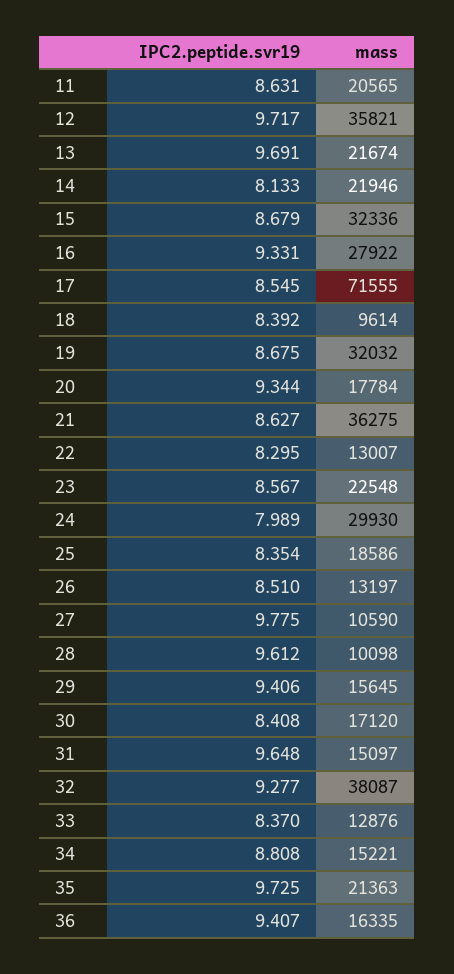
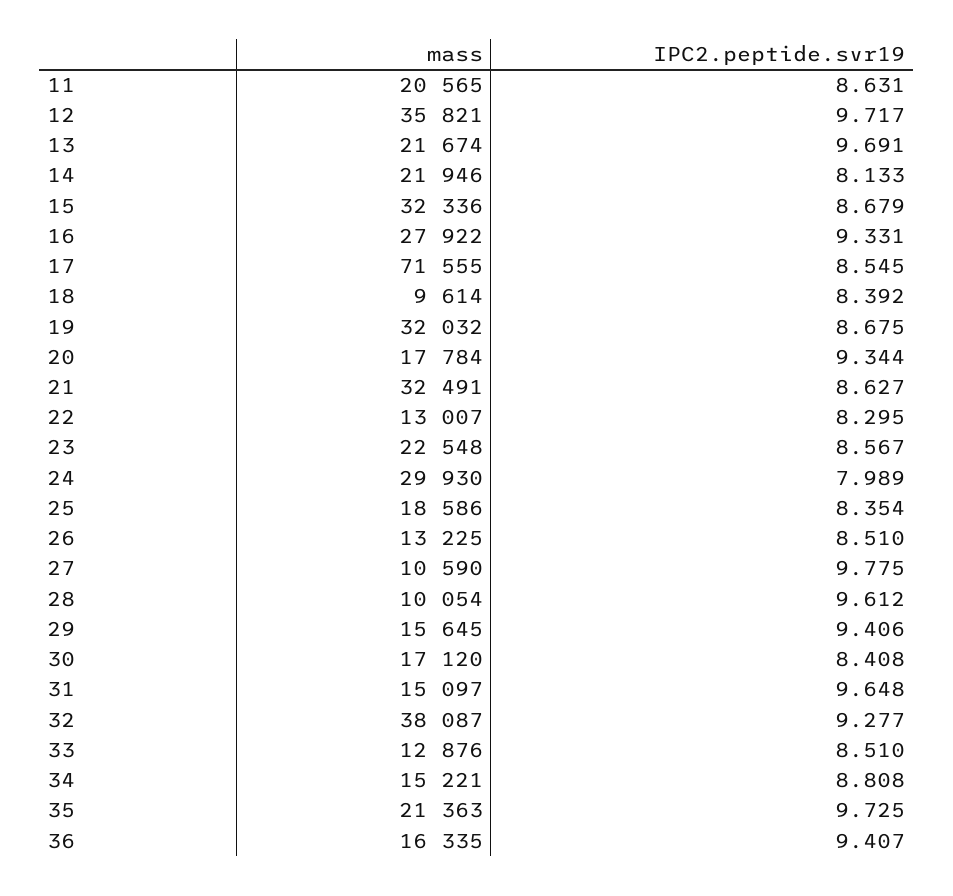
mass, 21: 36275 -> 32491
mass, 26: 13197 -> 13225
mass, 28: 10098 -> 10054
IPC2.peptide.svr19, 33: 8.37 -> 8.51

